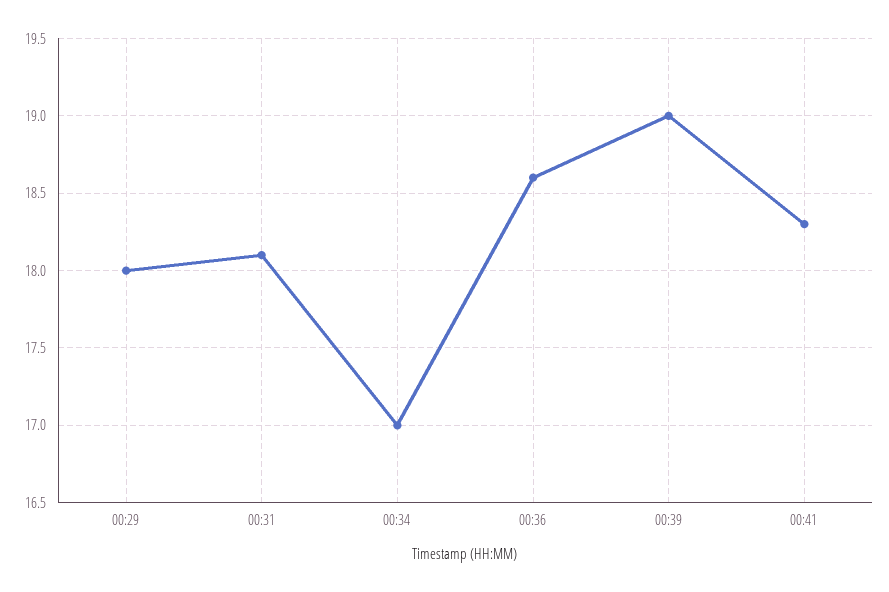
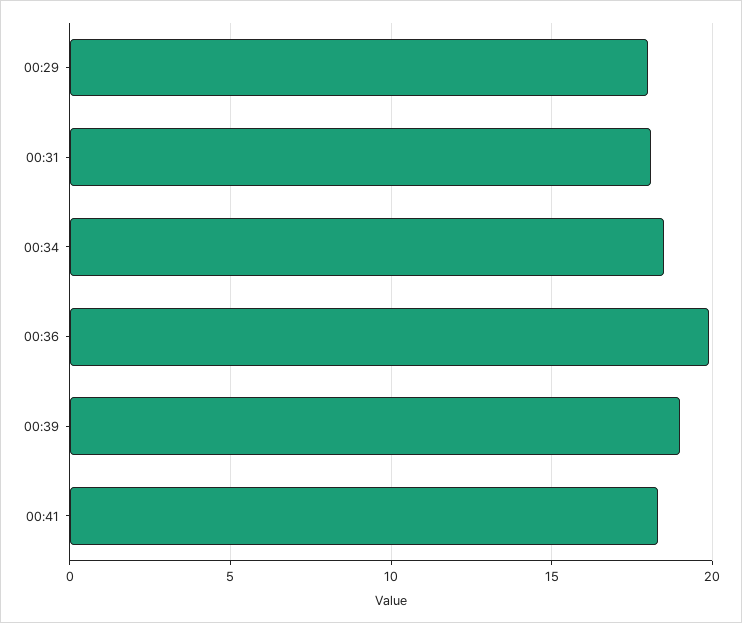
00:34: 17 -> 18.5
00:36: 18.6 -> 20

